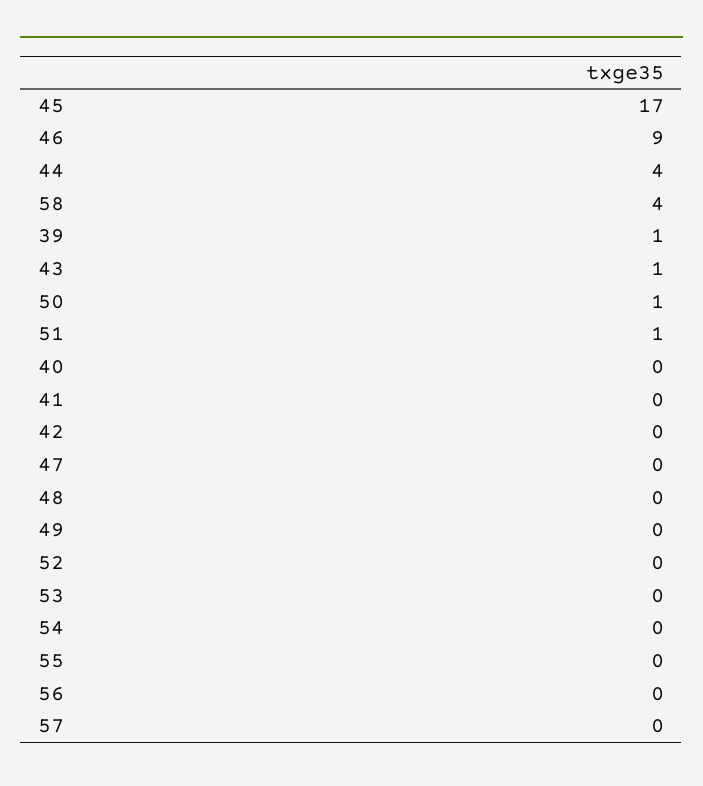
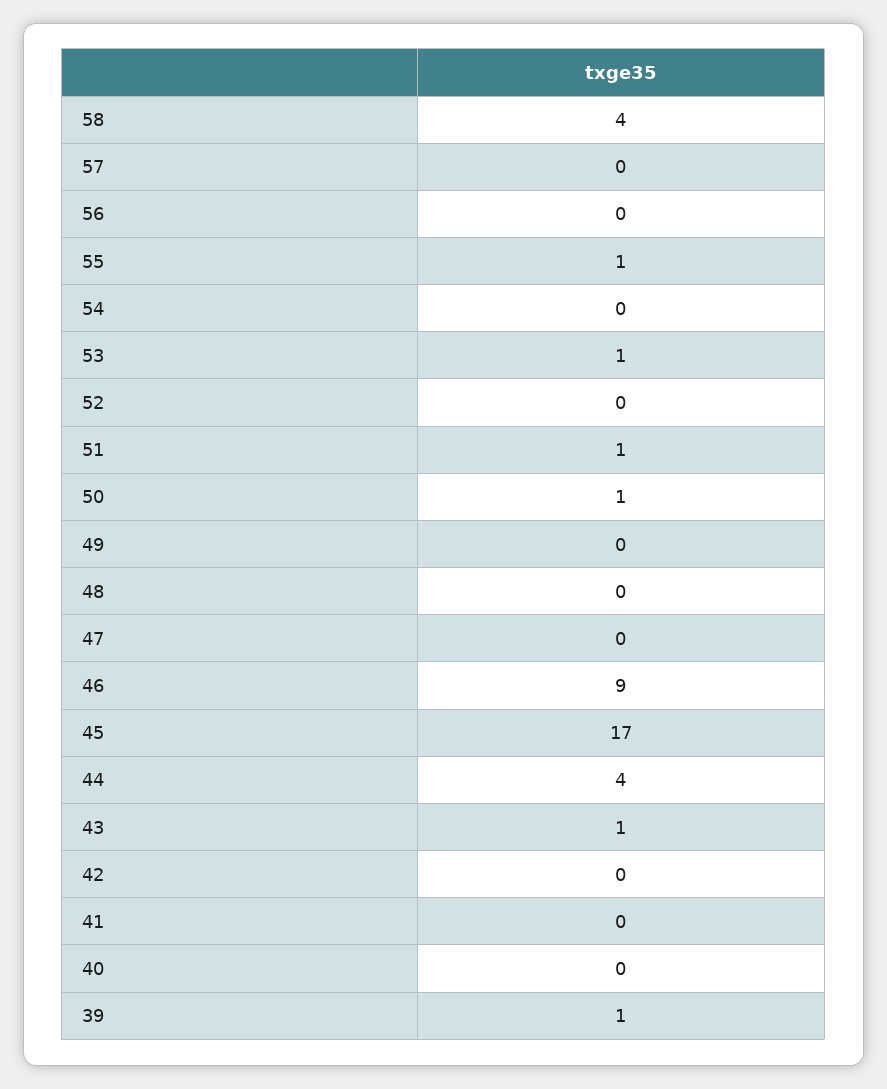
53: 0 -> 1
55: 0 -> 1

